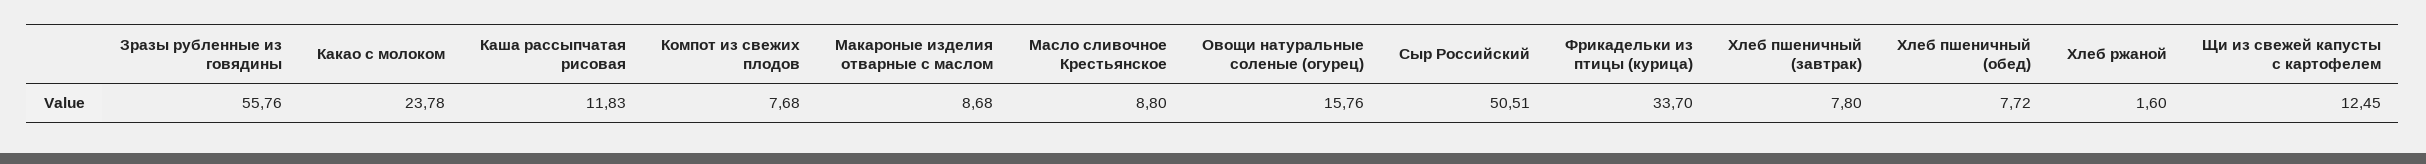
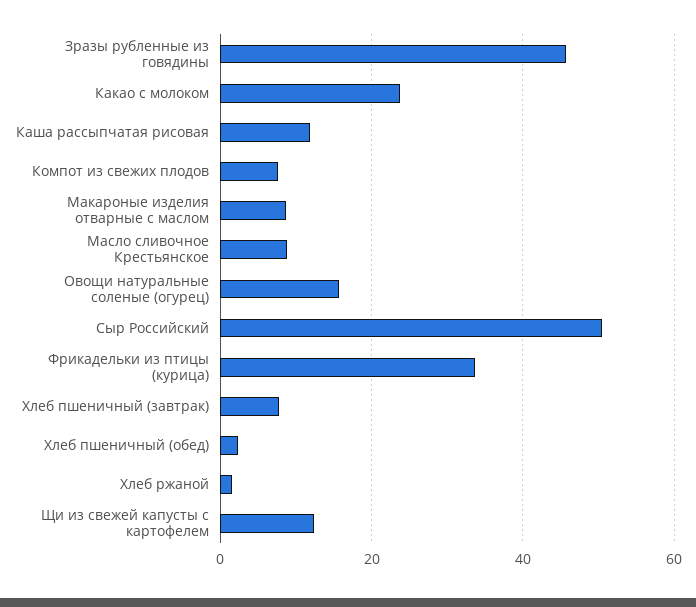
Зразы рубленные из говядины: 55.76 -> 46
Хлеб пшеничный (обед): 7.72 -> 2

